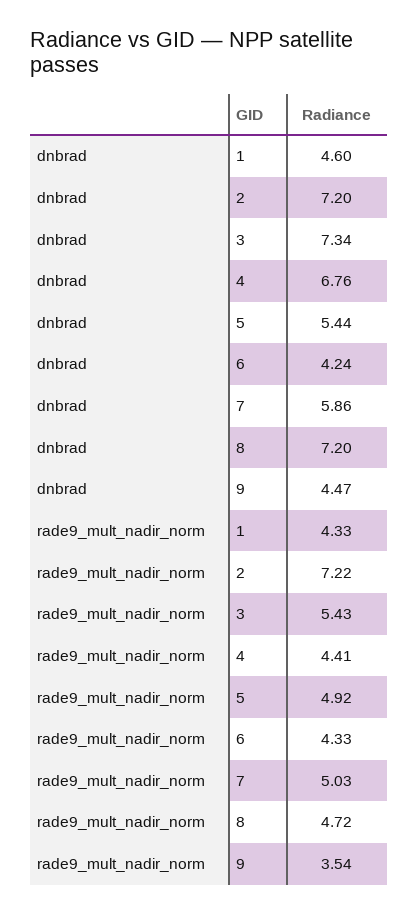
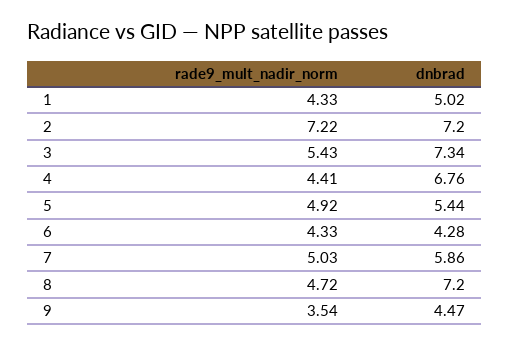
dnbrad, 1: 4.6 -> 5.02
dnbrad, 6: 4.24 -> 4.28

